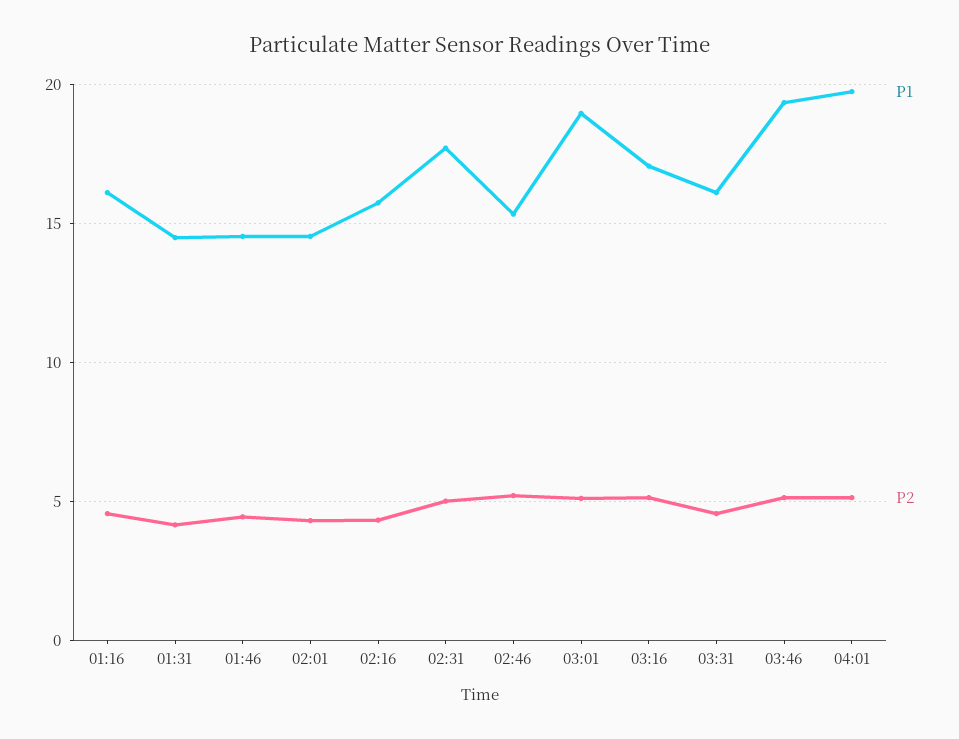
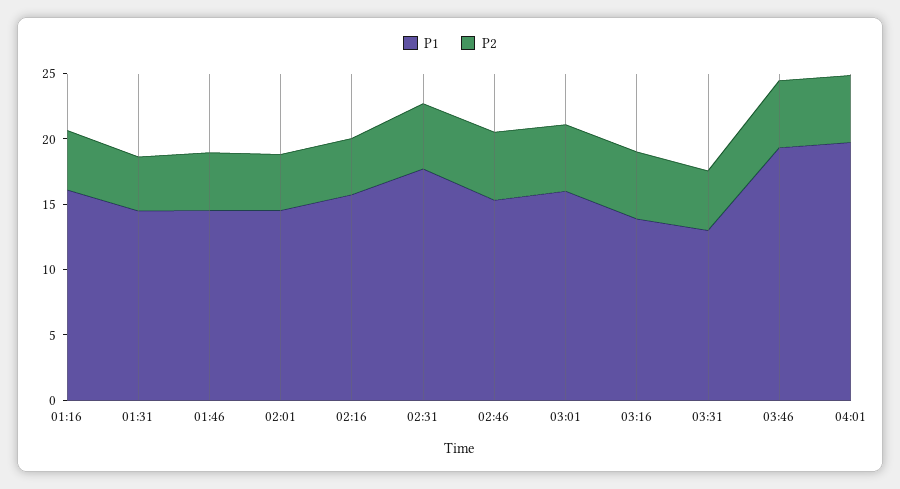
P1, 03:01: 19 -> 16
P1, 03:16: 17 -> 14
P1, 03:31: 16 -> 13

